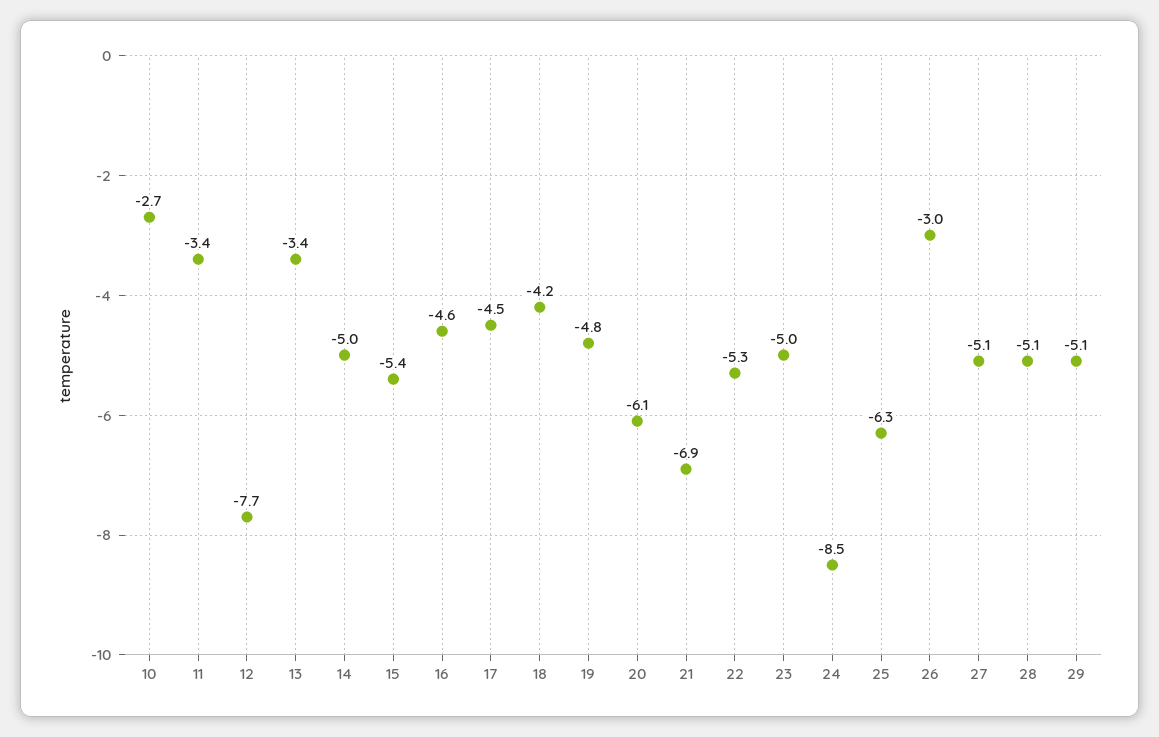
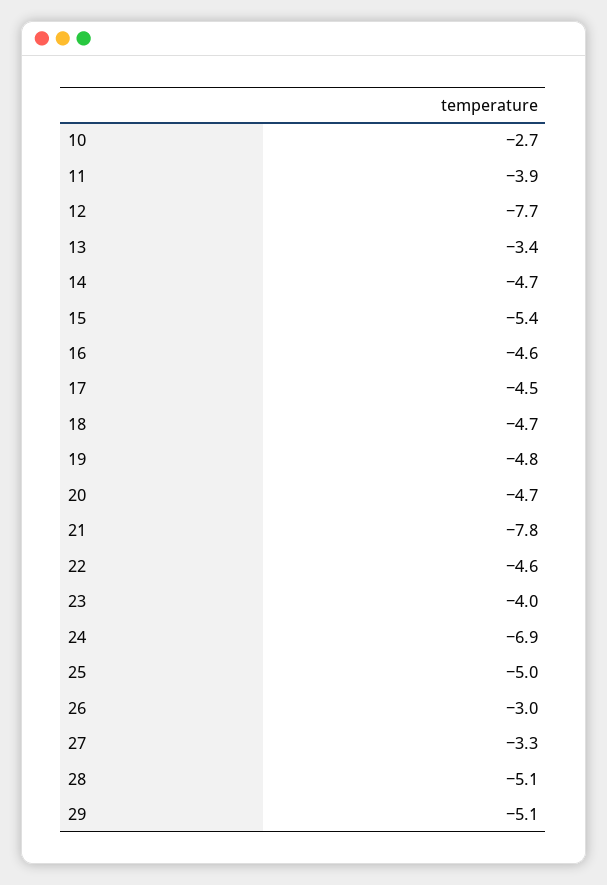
11: -3.4 -> -3.9
14: -5 -> -4.7
18: -4.2 -> -4.7
20: -6.1 -> -4.7
21: -6.9 -> -7.8
22: -5.3 -> -4.6
23: -5 -> -4
24: -8.5 -> -6.9
25: -6.3 -> -5
27: -5.1 -> -3.3

